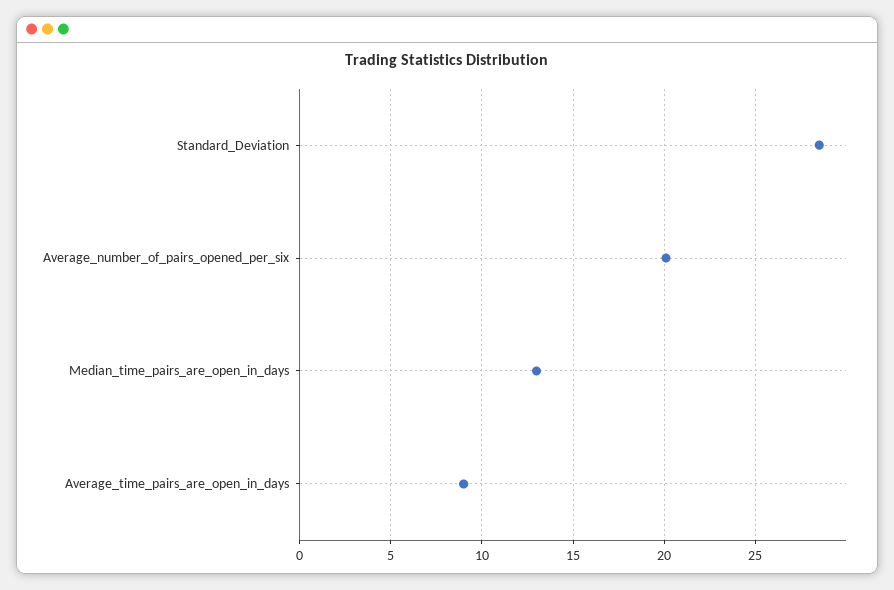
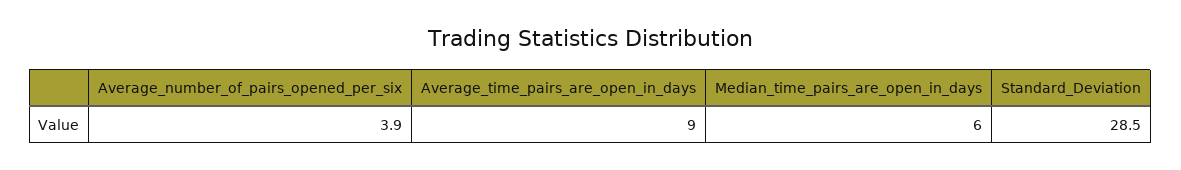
Average_number_of_pairs_opened_per_six: 20 -> 3.9
Median_time_pairs_are_open_in_days: 13 -> 6

